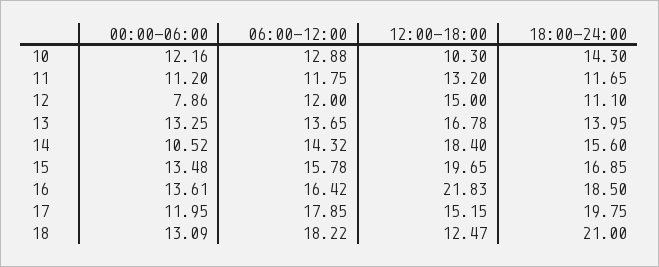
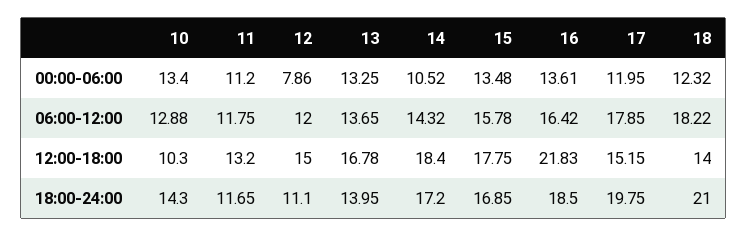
00:00-06:00, 10: 12.16 -> 13.4
18:00-24:00, 14: 15.6 -> 17.2
12:00-18:00, 15: 19.65 -> 17.75
00:00-06:00, 18: 13.09 -> 12.32
12:00-18:00, 18: 12.47 -> 14

